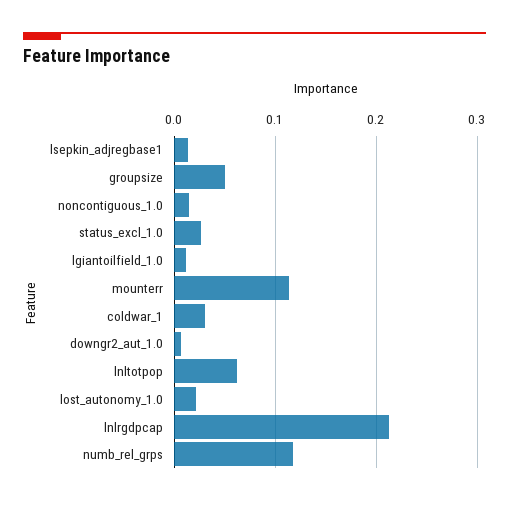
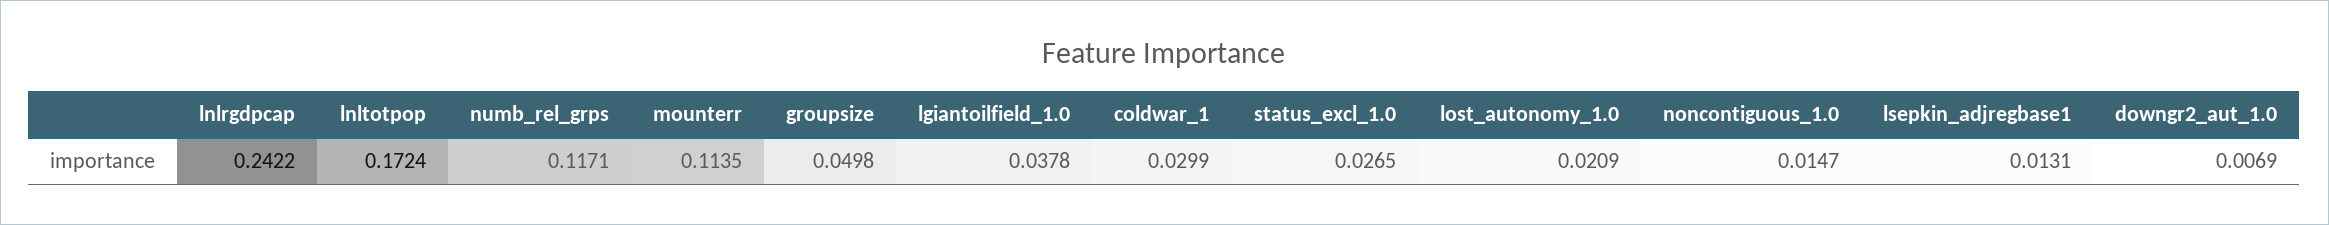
lgiantoilfield_1.0: 0.01 -> 0.0378
lnltotpop: 0.06 -> 0.1724
lnlrgdpcap: 0.21 -> 0.2422

